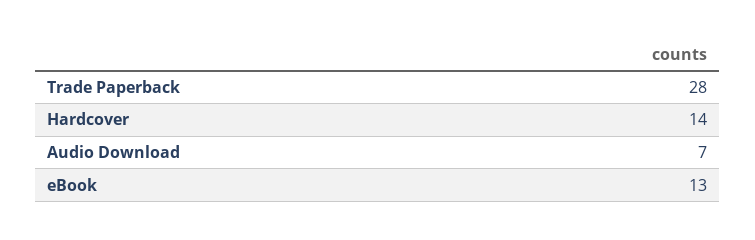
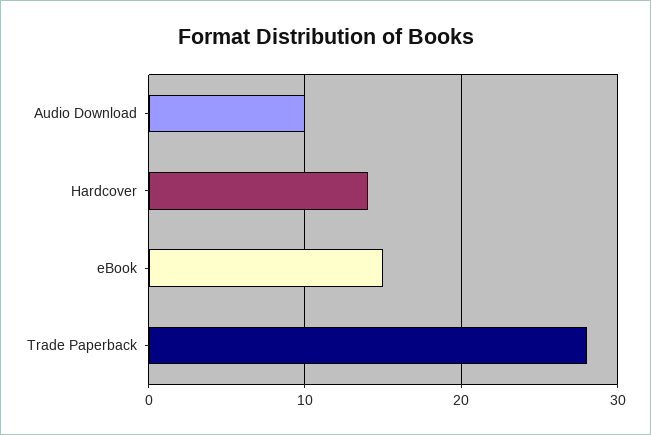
Audio Download: 7 -> 10
eBook: 13 -> 15

